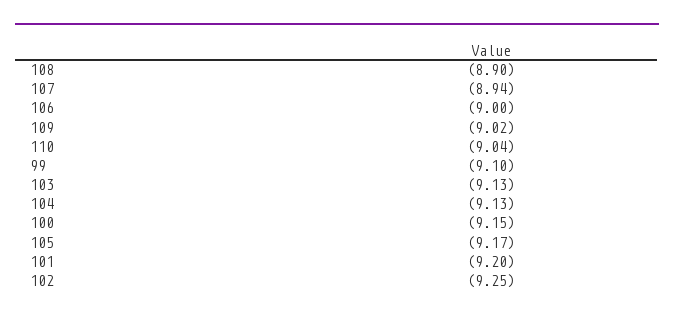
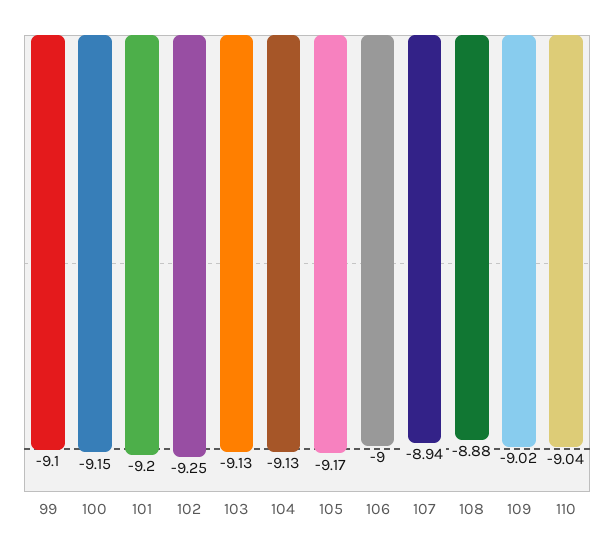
108: -8.9 -> -8.88

